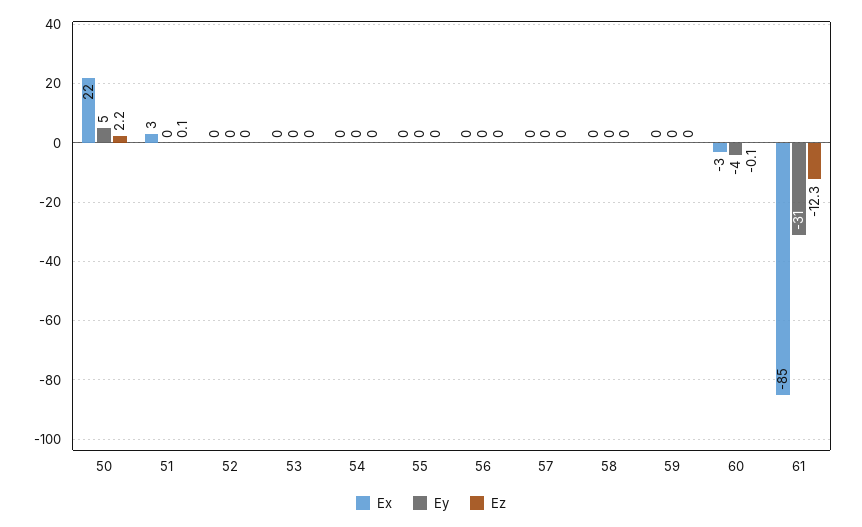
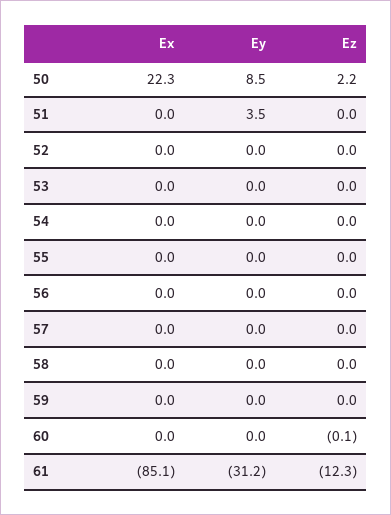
Ey, 50: 5 -> 8.5
Ex, 51: 3 -> 0
Ey, 51: 0 -> 3.5
Ez, 51: 0.1 -> 0
Ex, 60: -3 -> 0
Ey, 60: -4 -> 0

